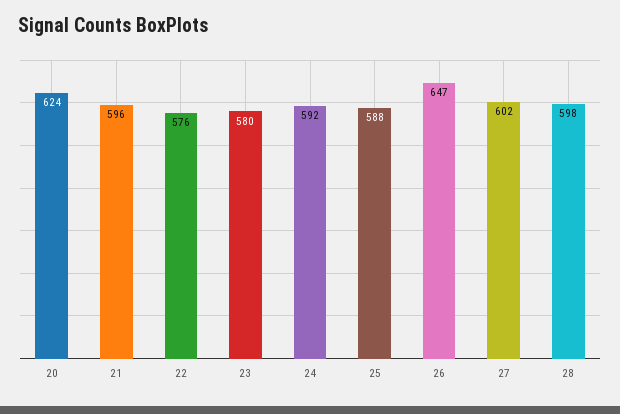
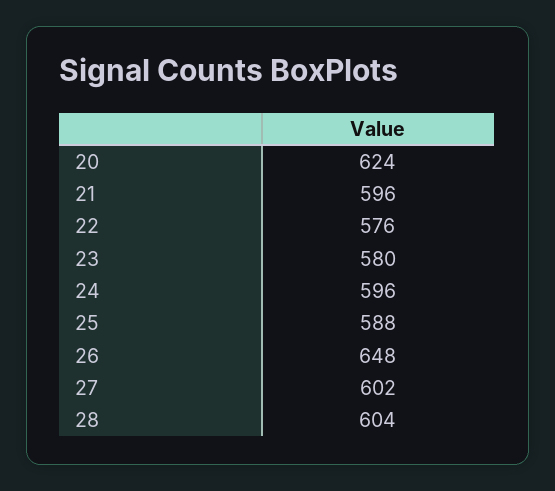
24: 592 -> 596
26: 647 -> 648
28: 598 -> 604

